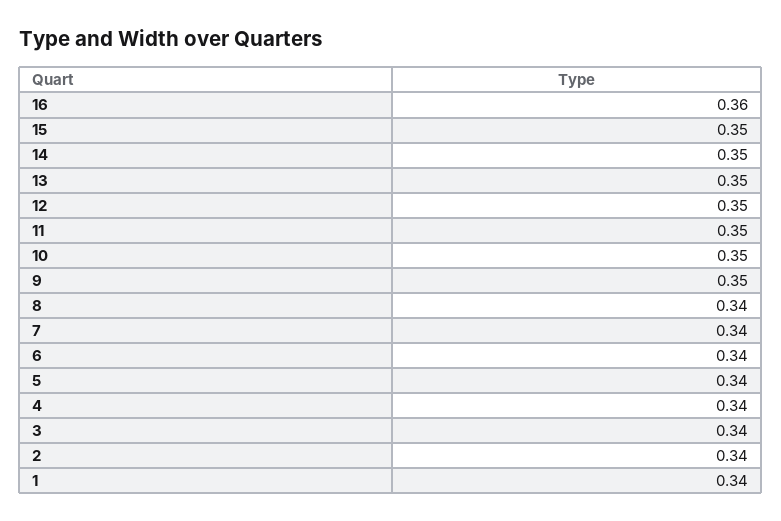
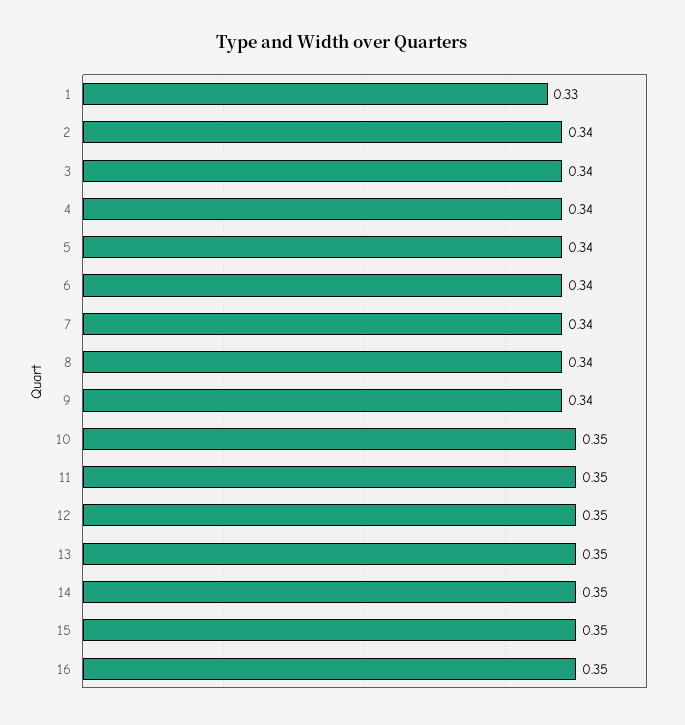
16: 0.36 -> 0.35
9: 0.35 -> 0.34
1: 0.34 -> 0.33

